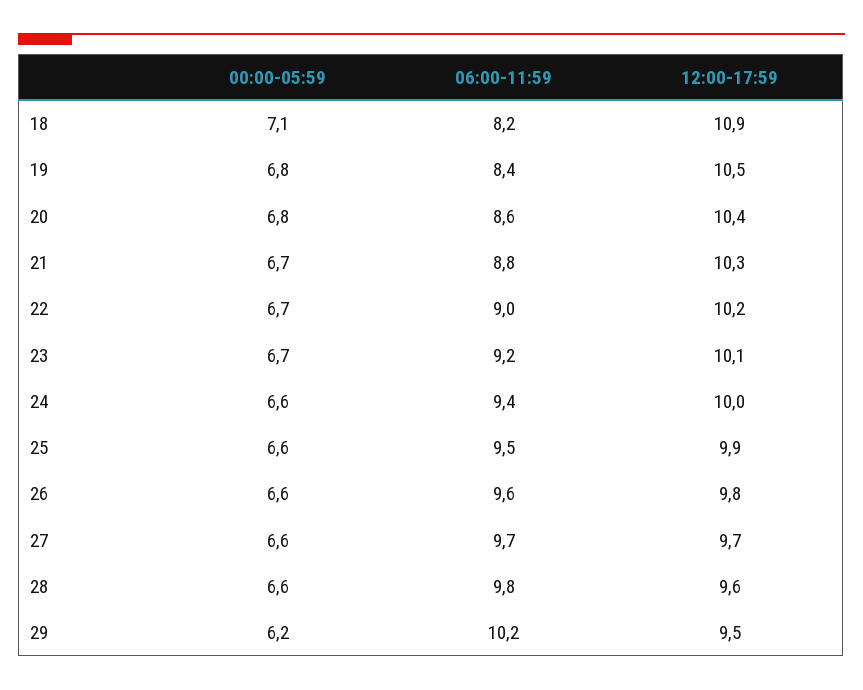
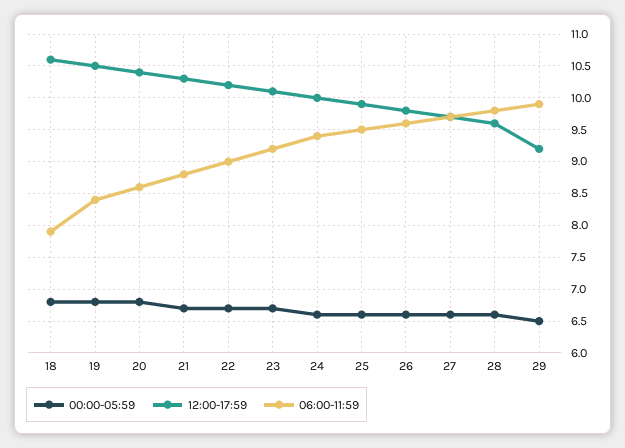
00:00-05:59, 18: 7.1 -> 6.8
06:00-11:59, 18: 8.2 -> 7.9
12:00-17:59, 18: 10.9 -> 10.6
00:00-05:59, 29: 6.2 -> 6.5
06:00-11:59, 29: 10.2 -> 9.9
12:00-17:59, 29: 9.5 -> 9.2

